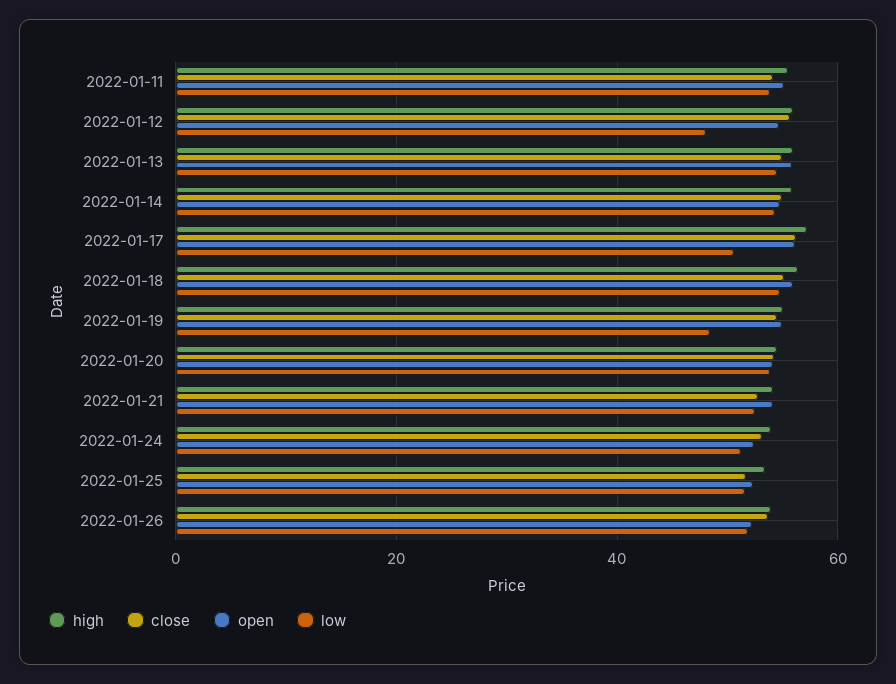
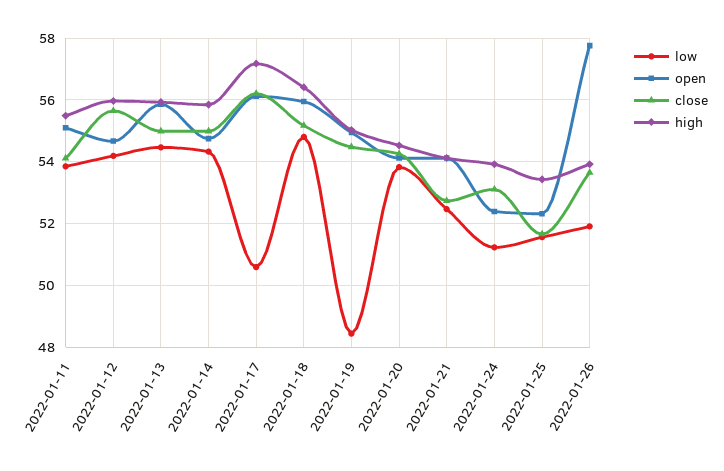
low, 2022-01-12: 48 -> 54.2
open, 2022-01-26: 52 -> 57.8

